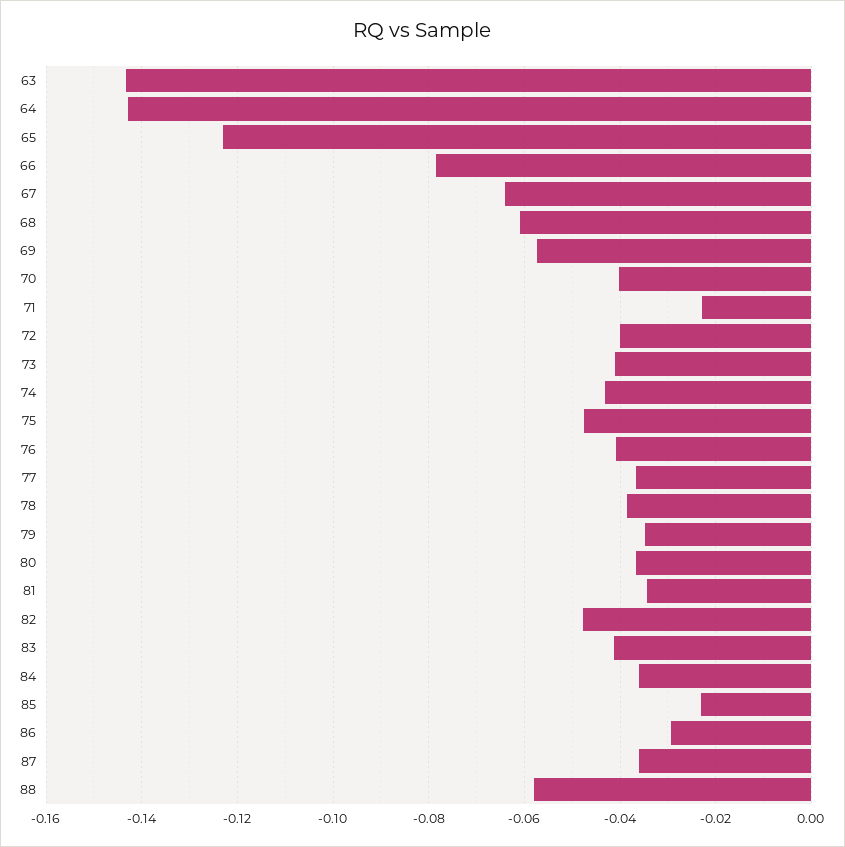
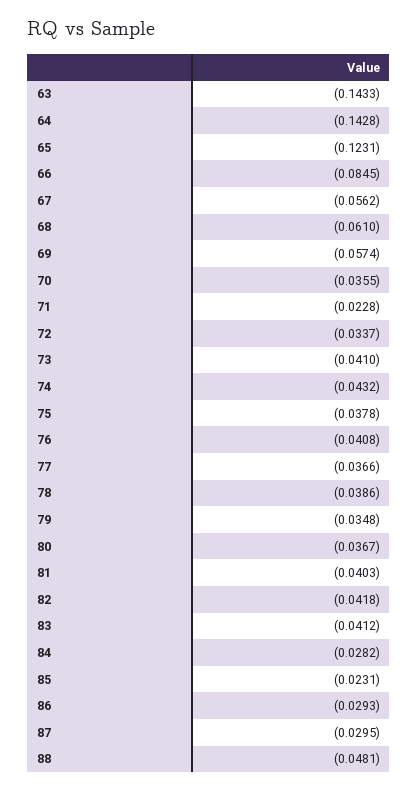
66: -0.078 -> -0.0845
67: -0.064 -> -0.0562
70: -0.04 -> -0.0355
72: -0.04 -> -0.0337
75: -0.048 -> -0.0378
81: -0.034 -> -0.0403
82: -0.048 -> -0.0418
84: -0.036 -> -0.0282
87: -0.036 -> -0.0295
88: -0.058 -> -0.0481

